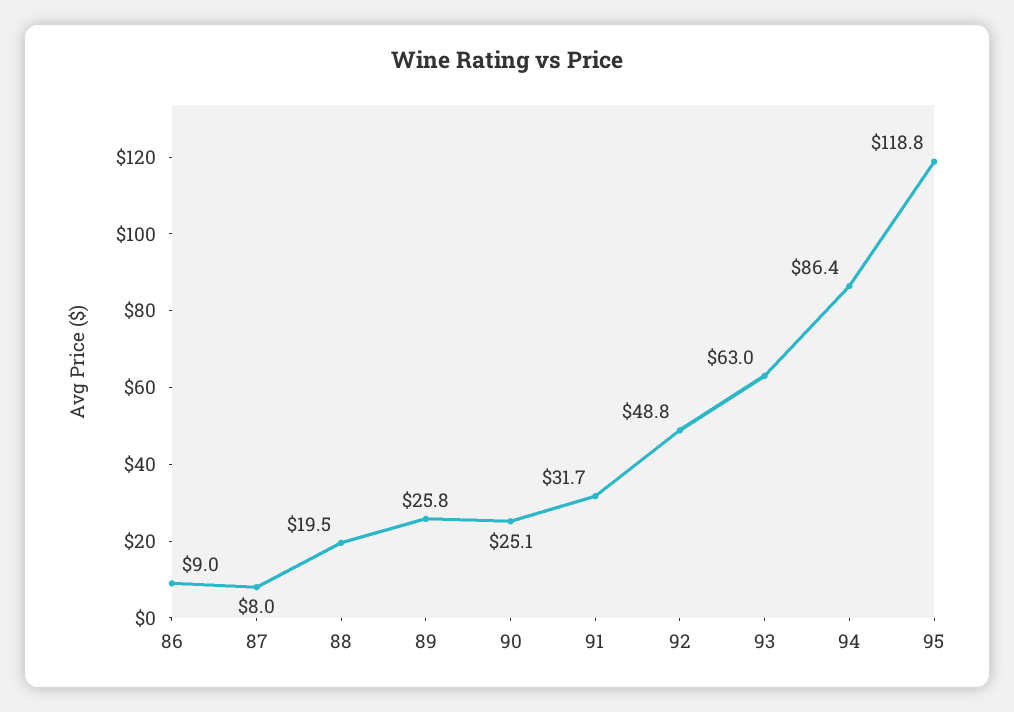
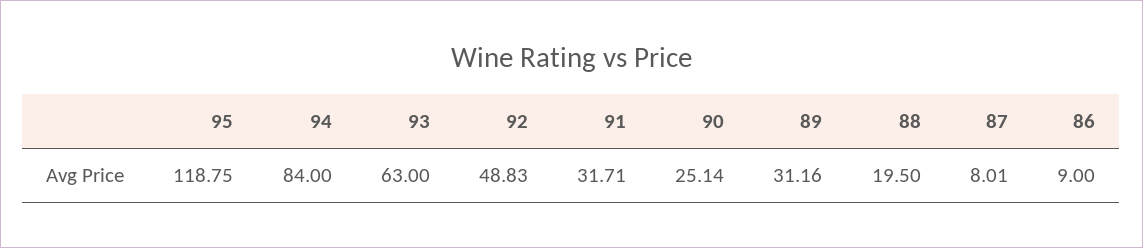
89: 25.8 -> 31.16
94: 86.4 -> 84

